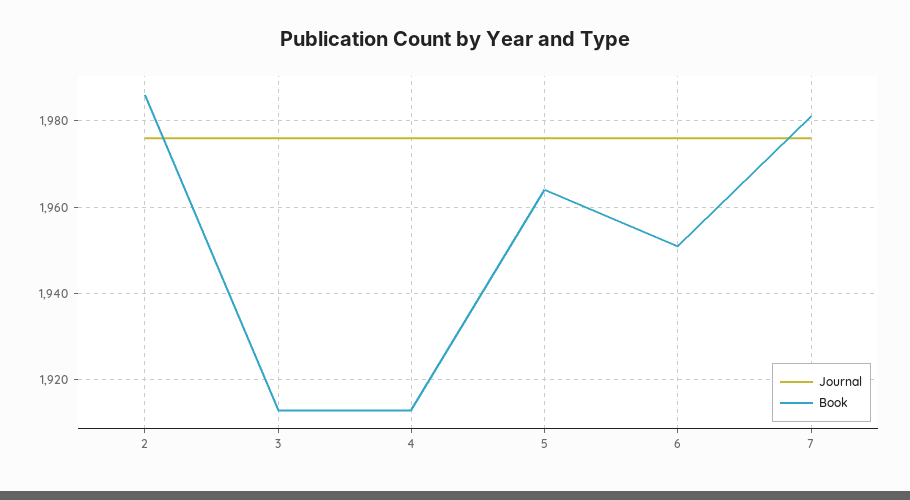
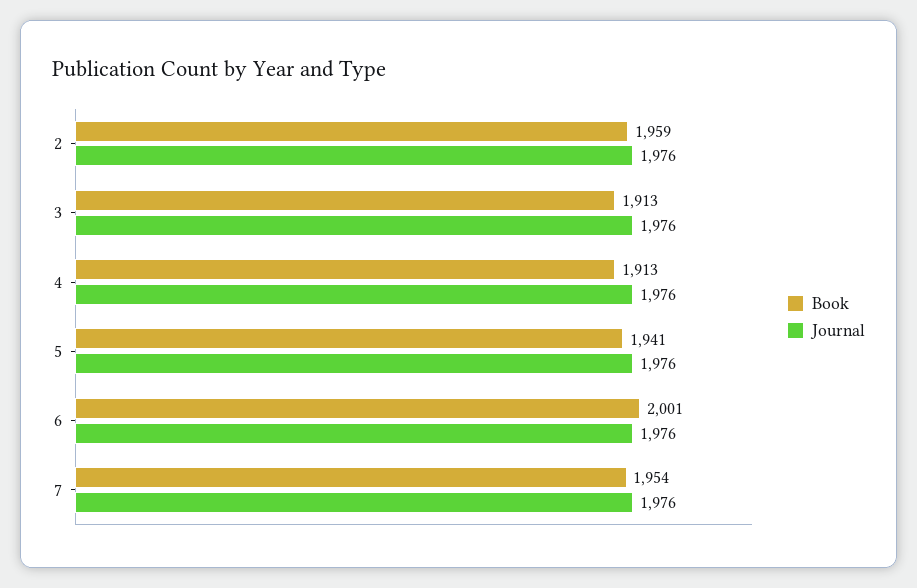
Book, 2: 1985 -> 1959
Book, 5: 1965 -> 1941
Book, 6: 1950 -> 2001
Book, 7: 1980 -> 1954

